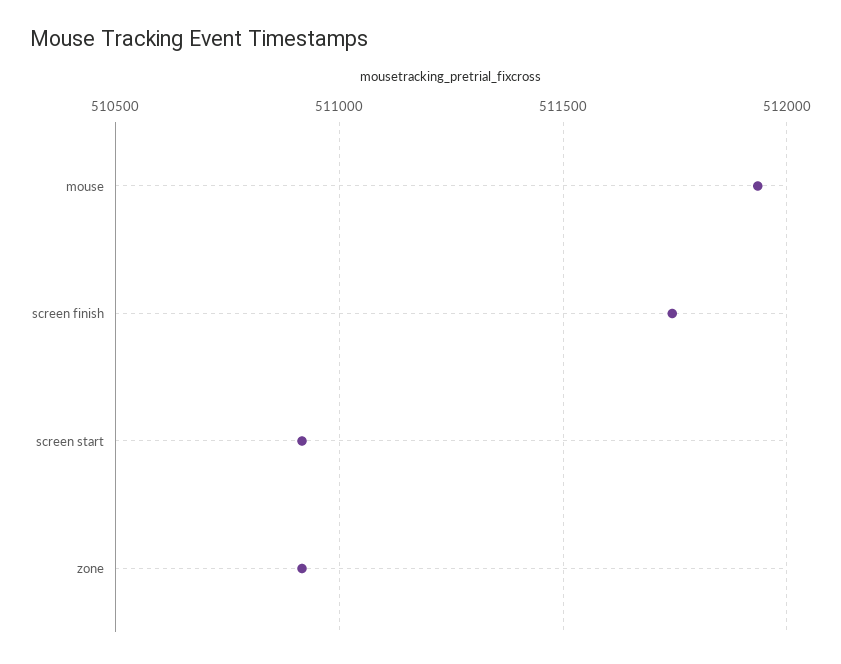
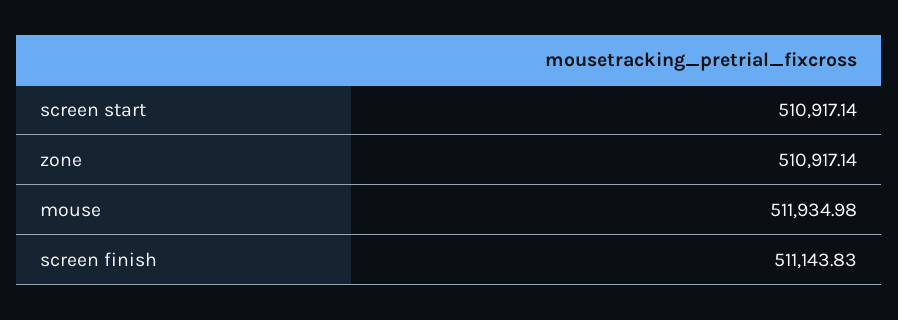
screen finish: 511750 -> 511143.83

